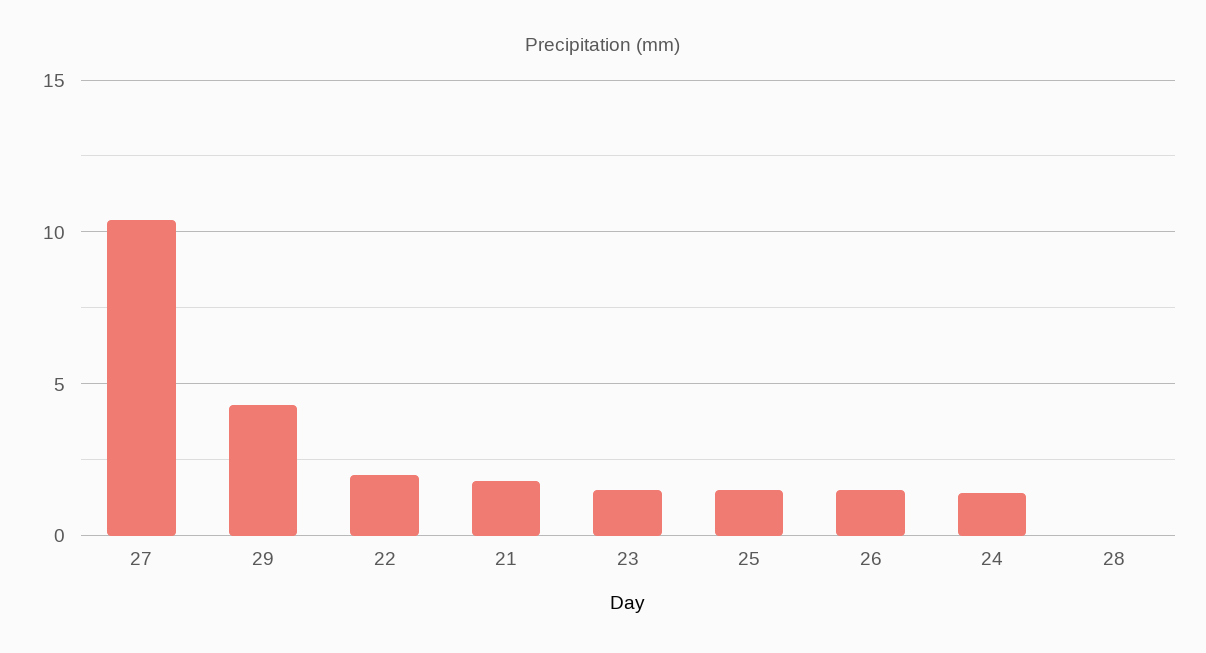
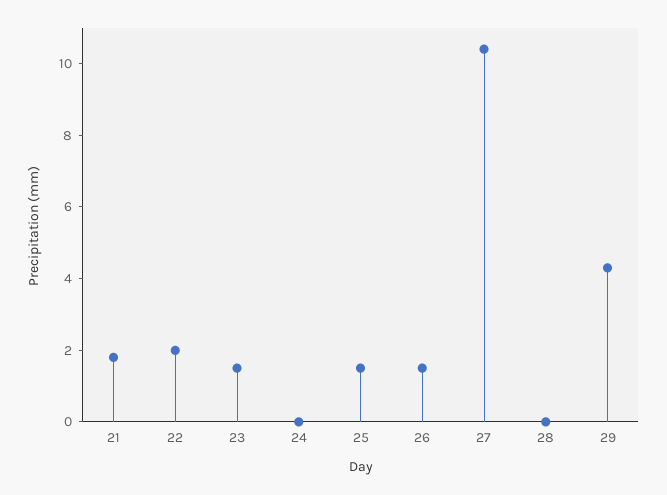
24: 1.5 -> 0

